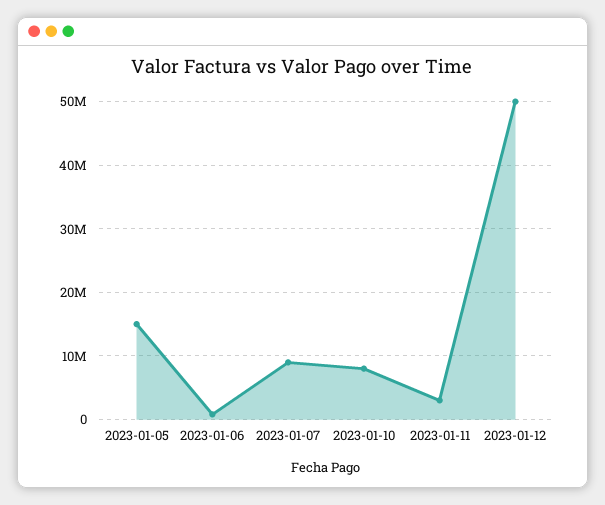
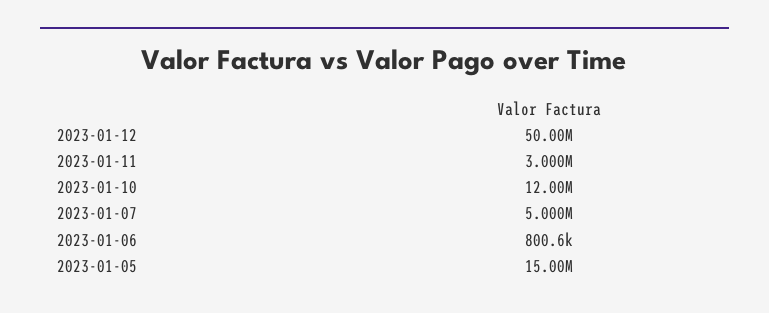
2023-01-07: 9000000 -> 5000000
2023-01-10: 8000000 -> 12000000

